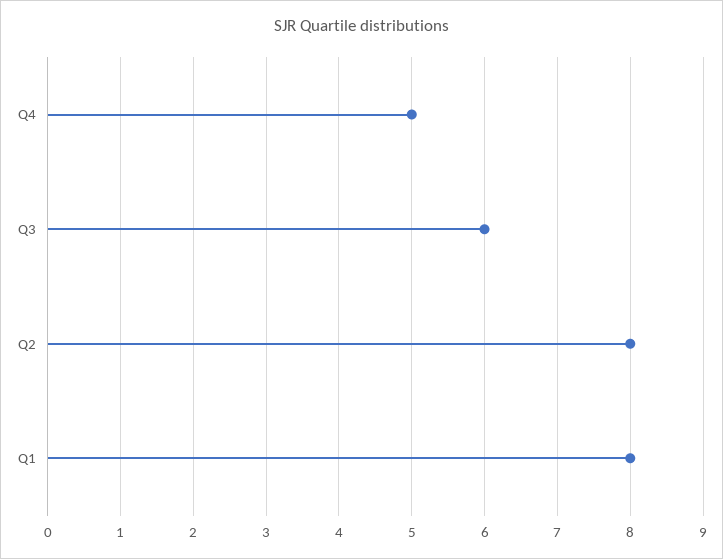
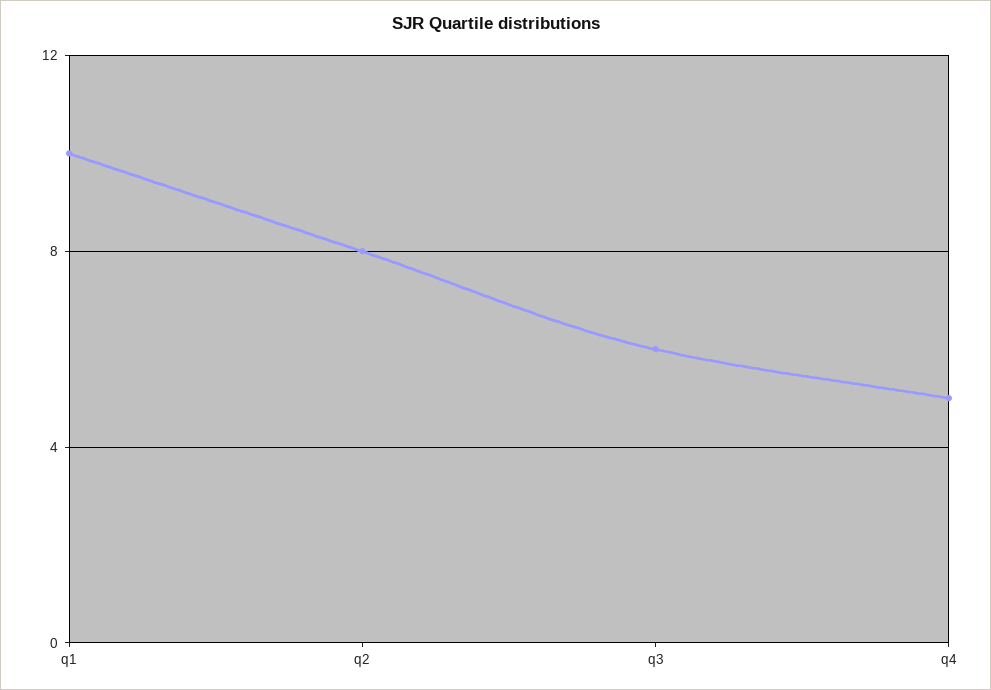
Q1: 8 -> 10

